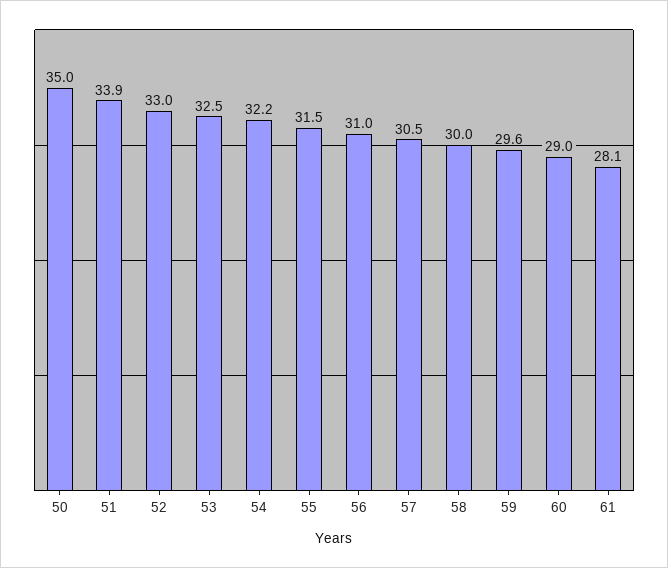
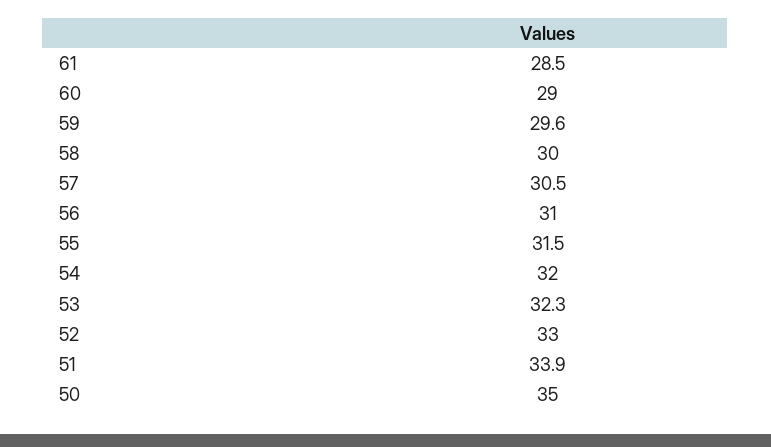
53: 32.5 -> 32.3
54: 32.2 -> 32
61: 28.1 -> 28.5

